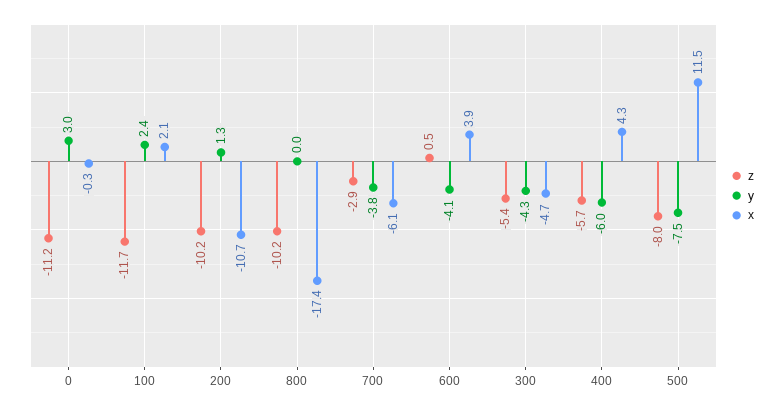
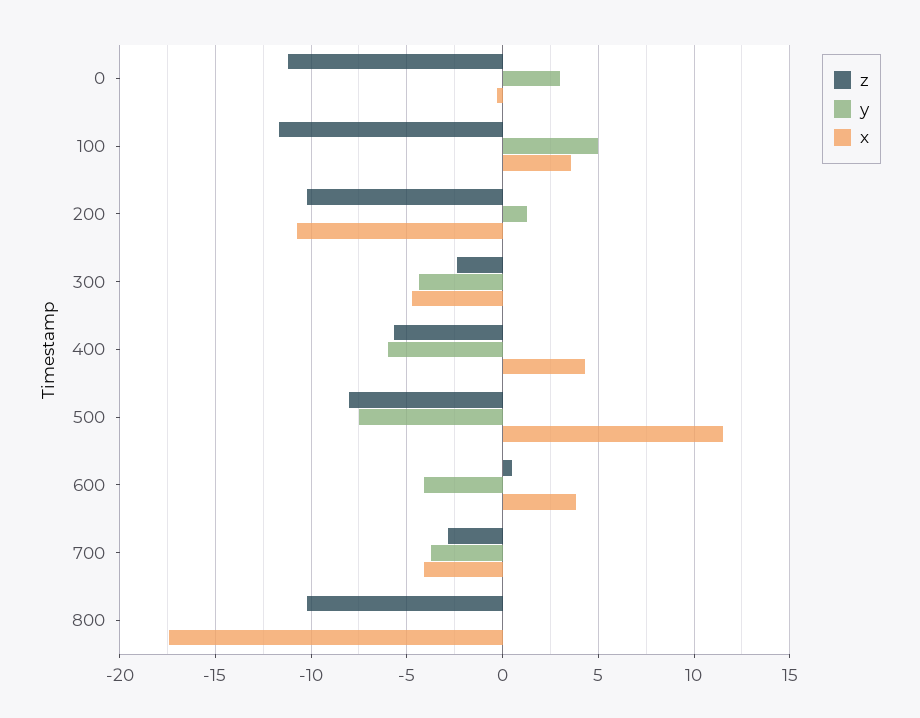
y, 100: 2.4 -> 5
x, 100: 2.1 -> 3.5
x, 700: -6.1 -> -4
z, 300: -5.4 -> -2.5

